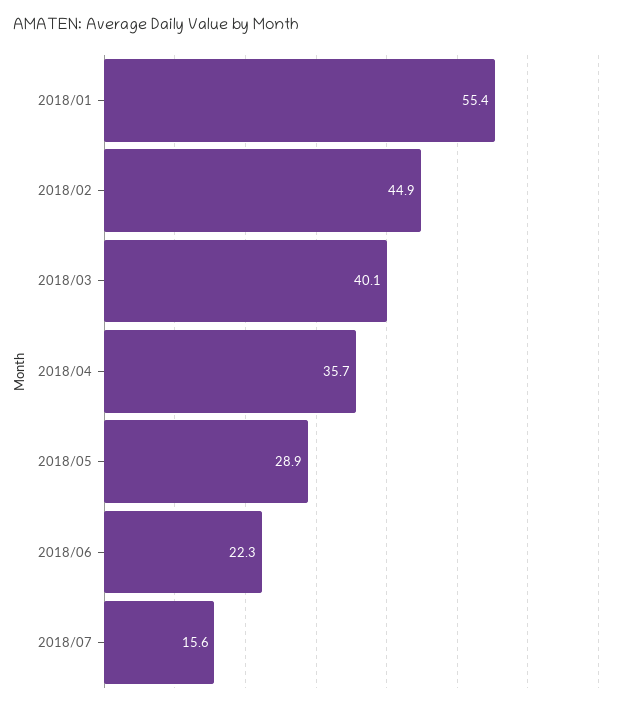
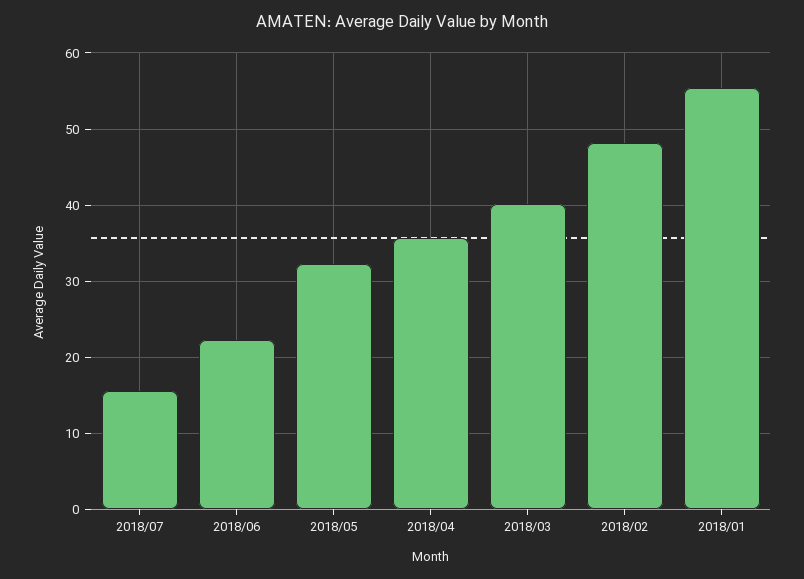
2018/02: 44.9 -> 48
2018/05: 28.9 -> 32

